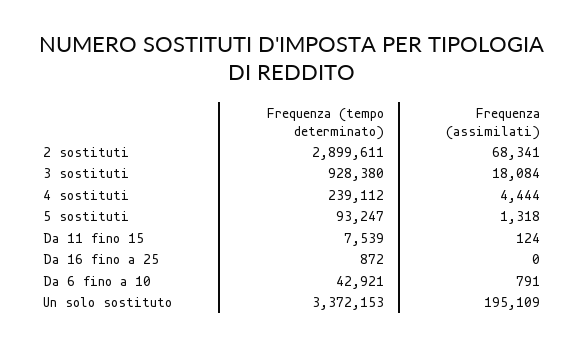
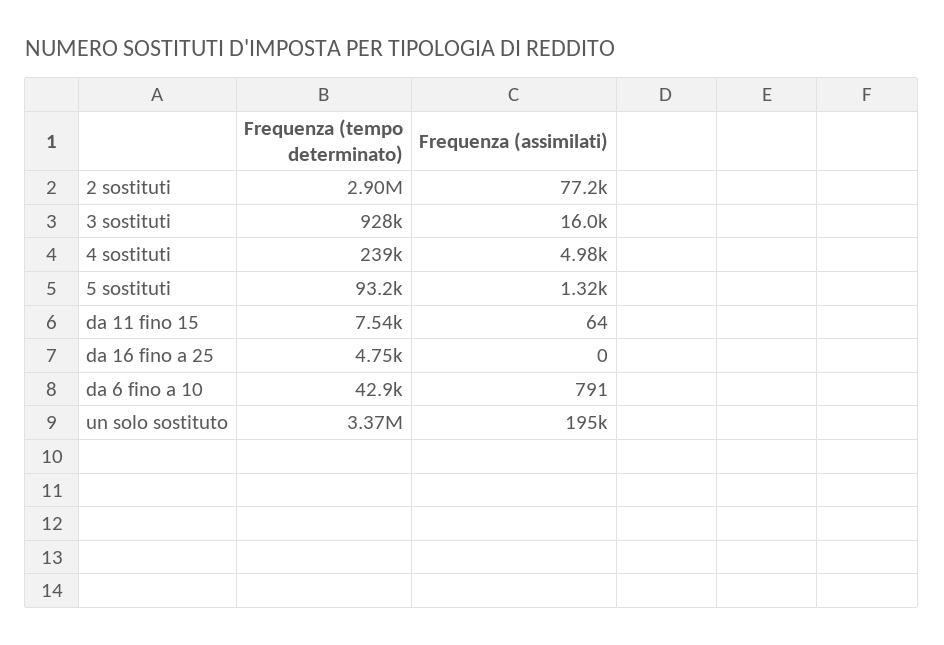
Frequenza (assimilati), 2 sostituti: 68341 -> 77200
Frequenza (assimilati), 3 sostituti: 18084 -> 16000
Frequenza (assimilati), 4 sostituti: 4444 -> 4980
Frequenza (assimilati), Da 11 fino 15: 124 -> 64
Frequenza (tempo determinato), Da 16 fino a 25: 872 -> 4750

